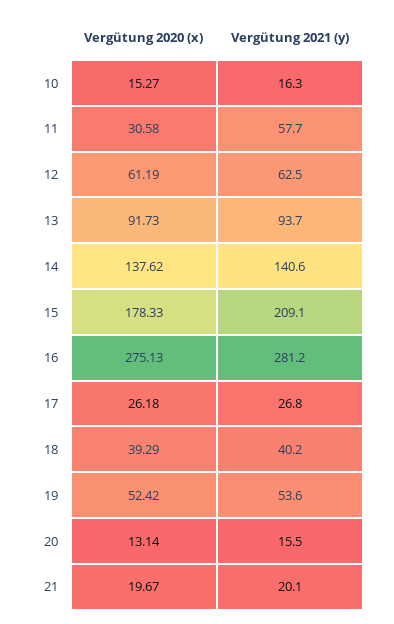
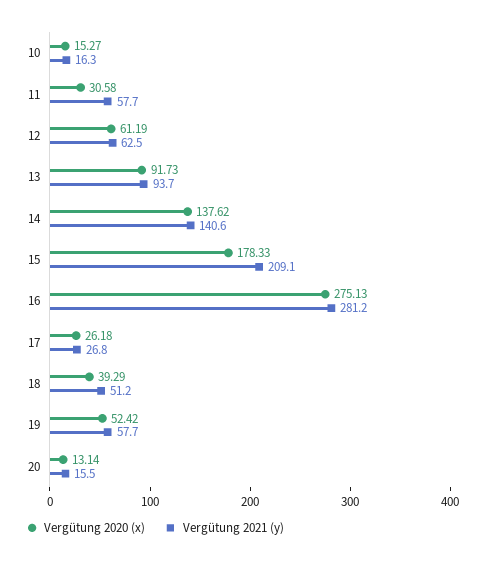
Vergütung 2021 (y), 18: 40.2 -> 51.2
Vergütung 2021 (y), 19: 53.6 -> 57.7
Vergütung 2020 (x), 21: 19.67 -> none
Vergütung 2021 (y), 21: 20.1 -> none

